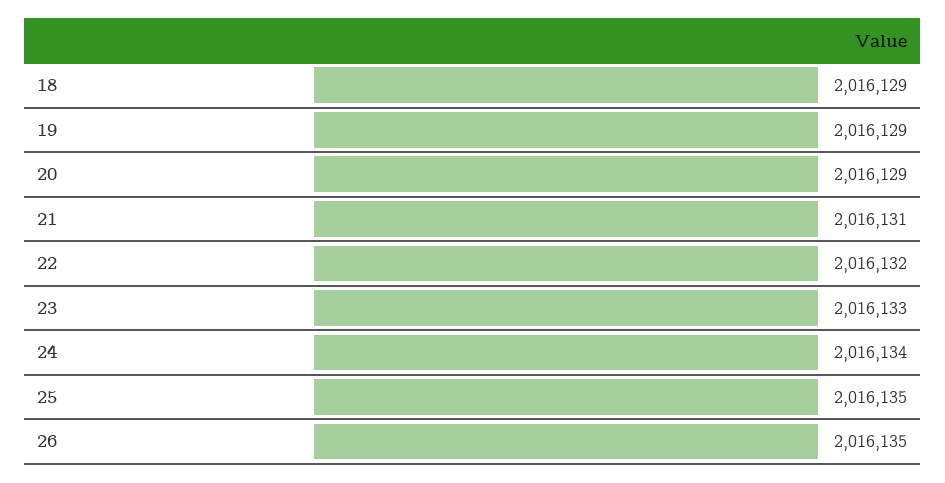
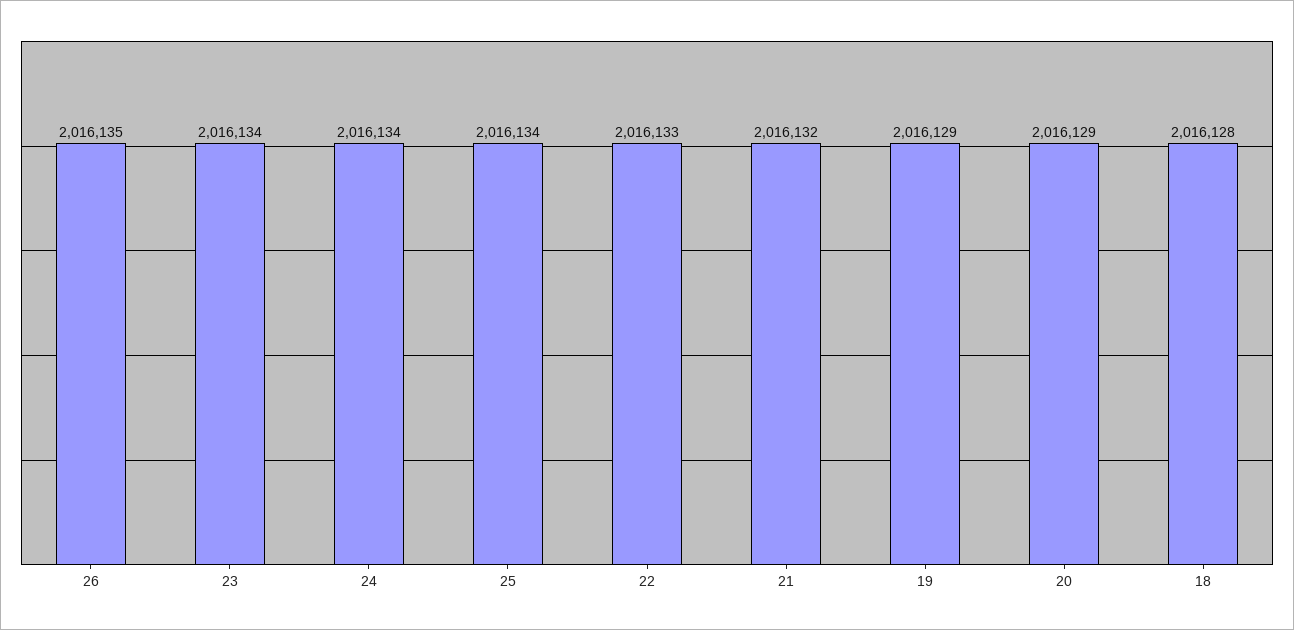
18: 2016129 -> 2016128
21: 2016131 -> 2016132
22: 2016132 -> 2016133
23: 2016133 -> 2016134
25: 2016135 -> 2016134

